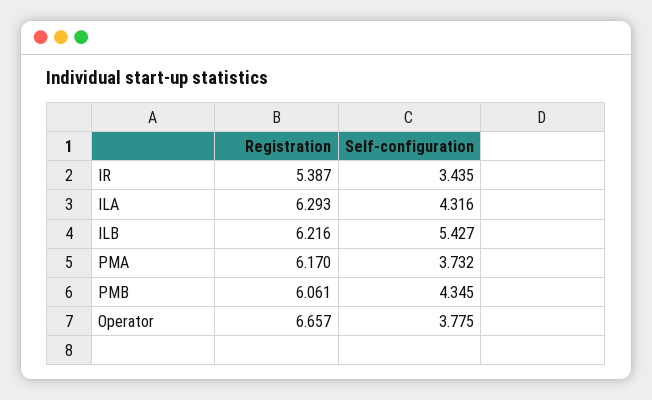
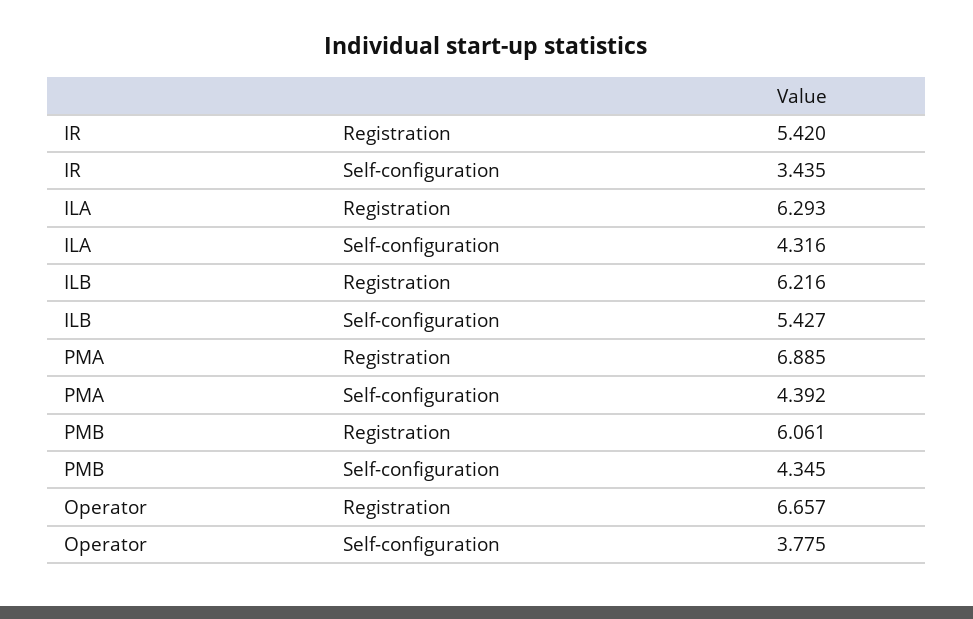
Registration, IR: 5.387 -> 5.42
Registration, PMA: 6.17 -> 6.885
Self-configuration, PMA: 3.732 -> 4.392

